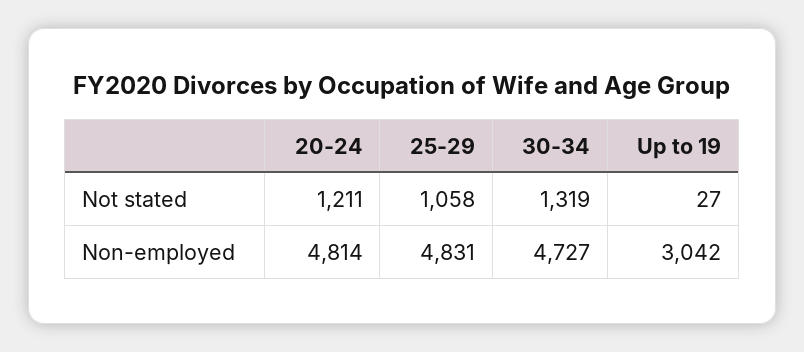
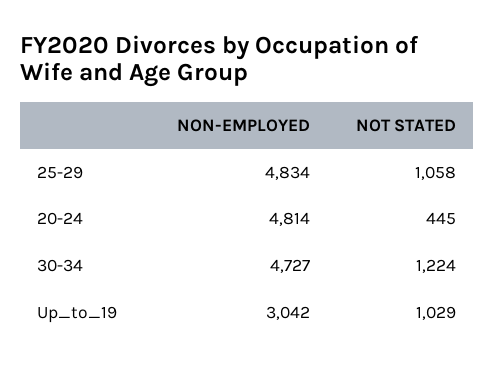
20-24, Not stated: 1211 -> 445
30-34, Not stated: 1319 -> 1224
Up to 19, Not stated: 27 -> 1029
25-29, Non-employed: 4831 -> 4834

